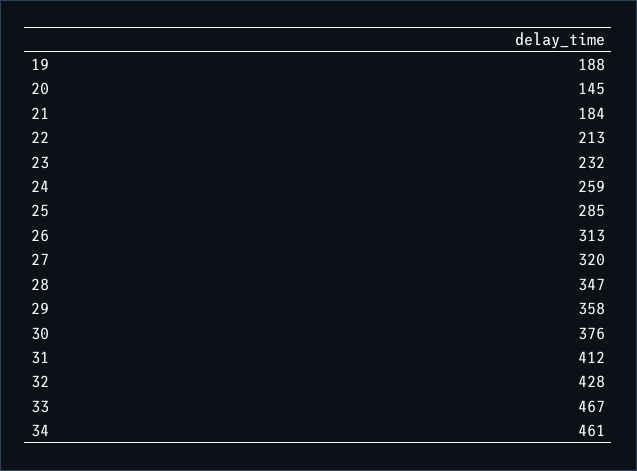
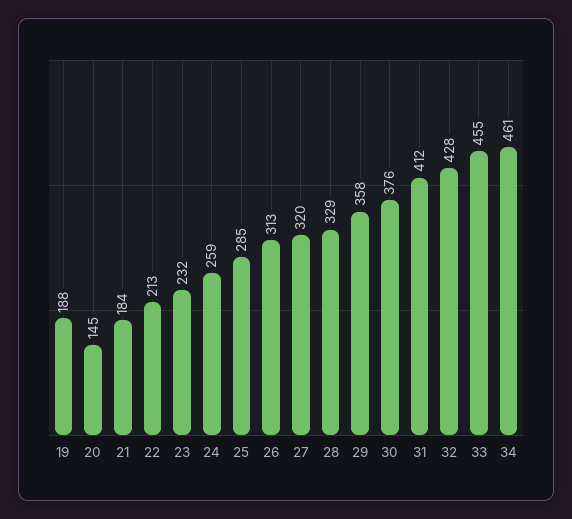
28: 347 -> 329
33: 467 -> 455

